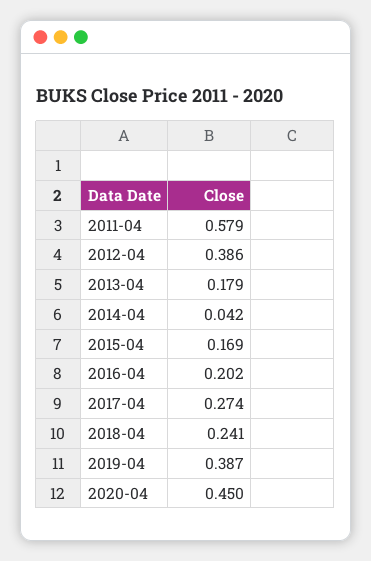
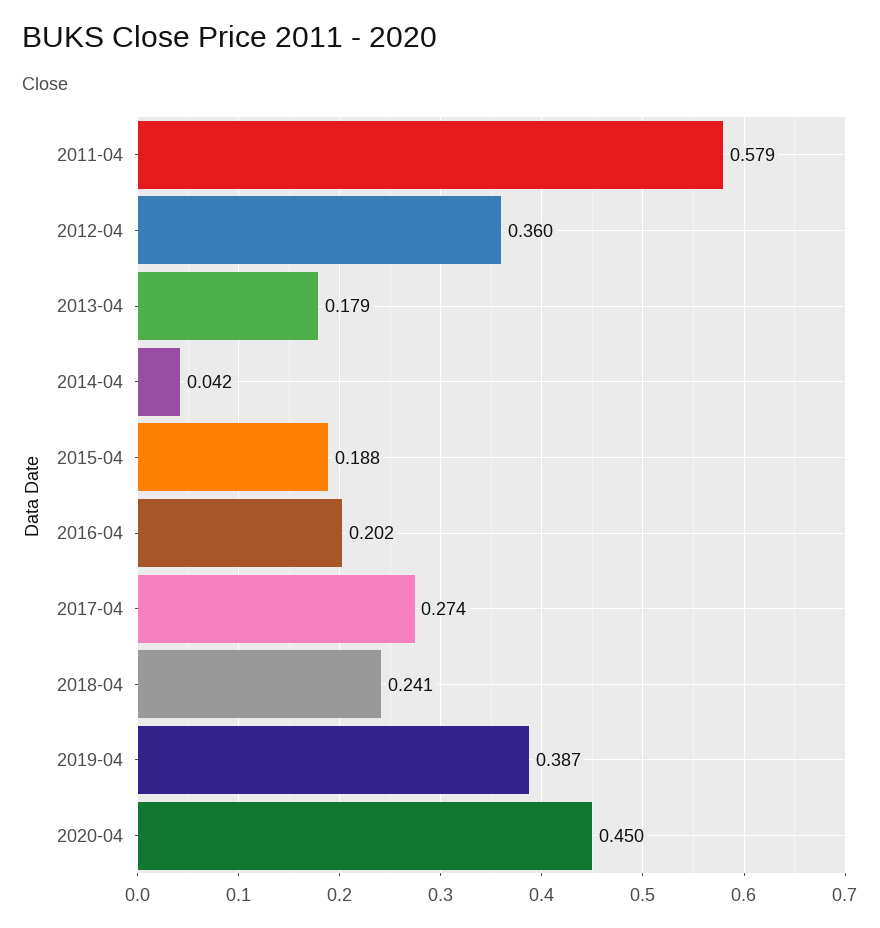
2012-04: 0.386 -> 0.36
2015-04: 0.169 -> 0.188

